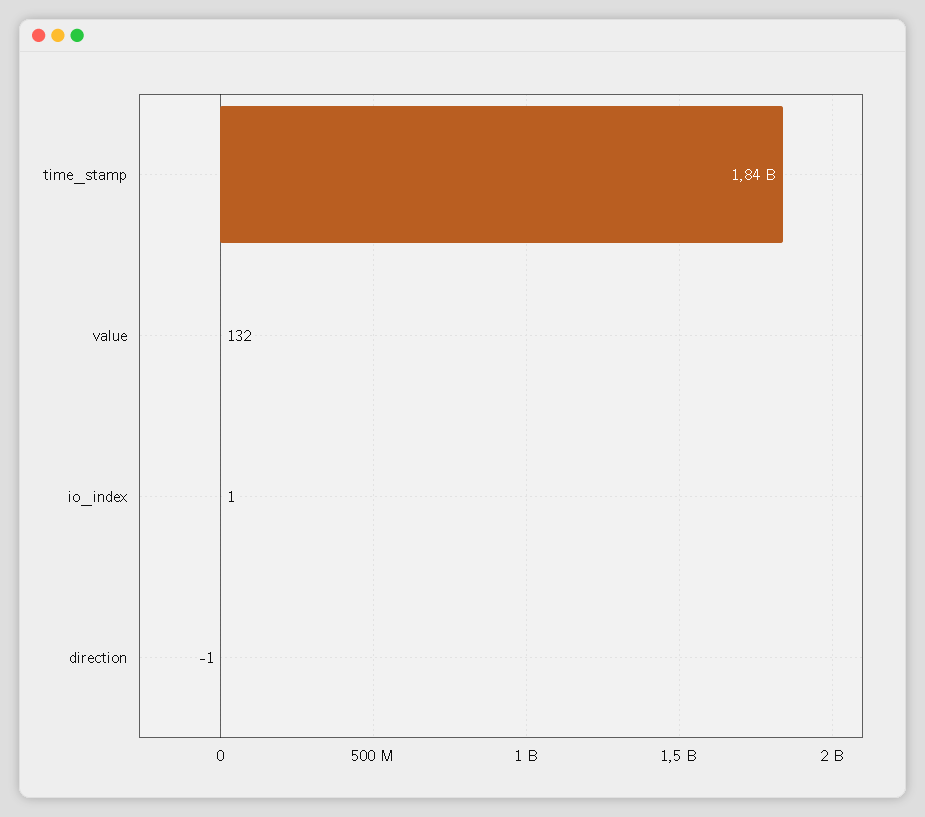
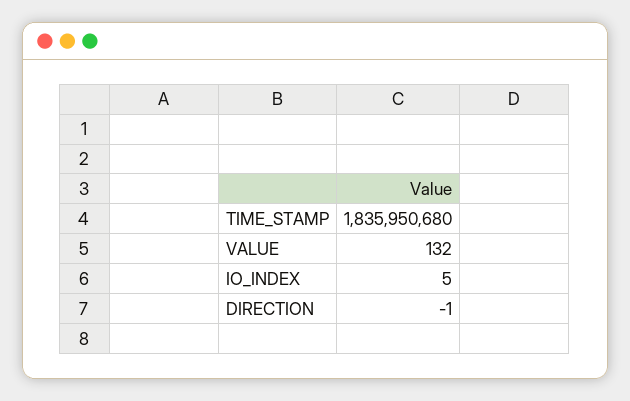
io_index: 1 -> 5

